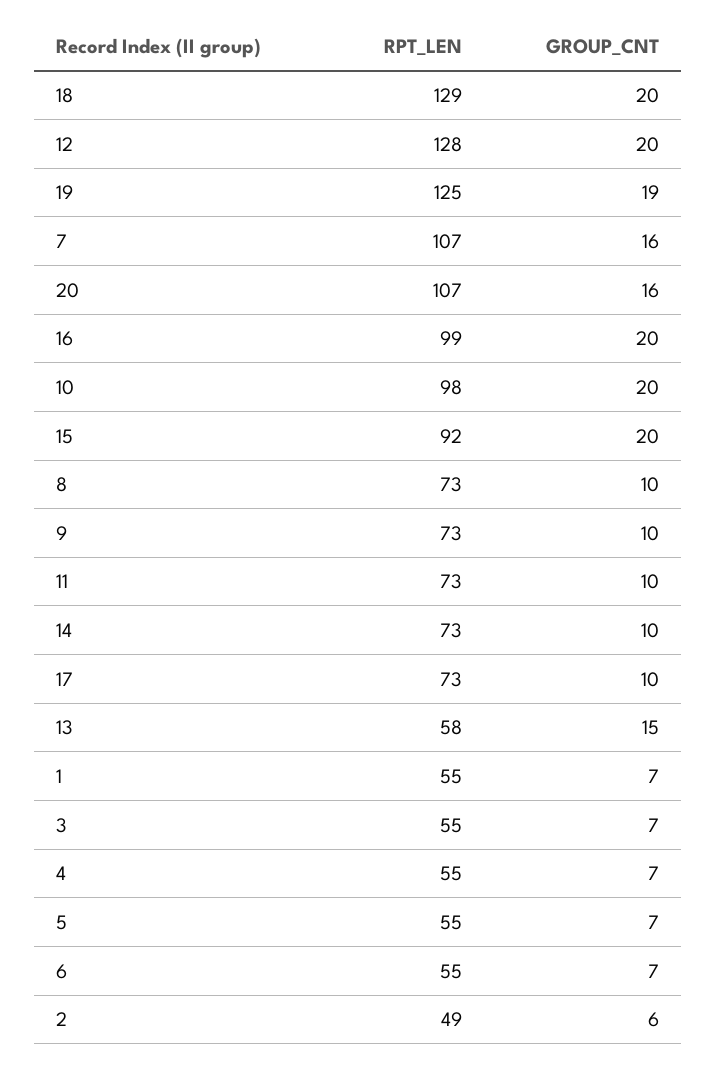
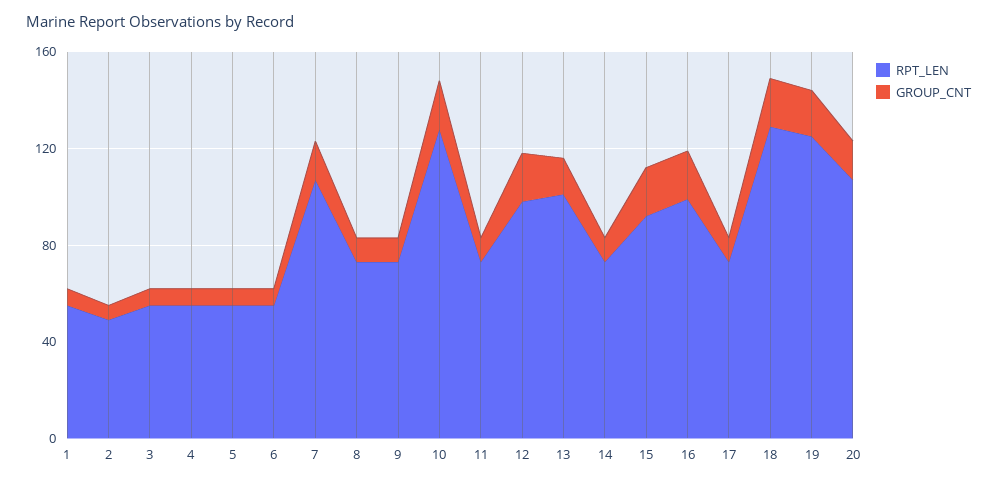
RPT_LEN, 12: 128 -> 100
RPT_LEN, 10: 98 -> 130
RPT_LEN, 13: 58 -> 100

